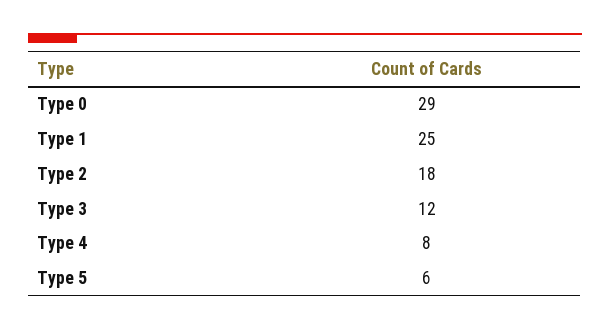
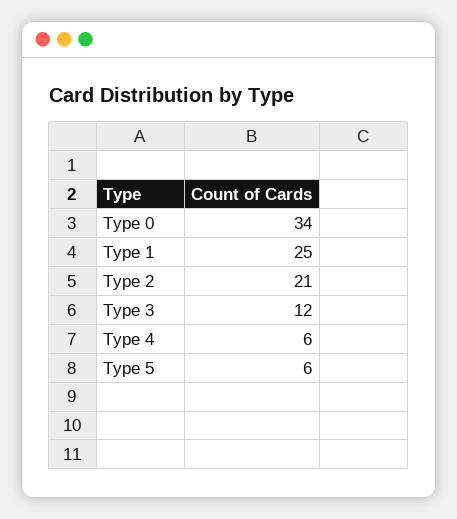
Type 0: 29 -> 34
Type 2: 18 -> 21
Type 4: 8 -> 6

